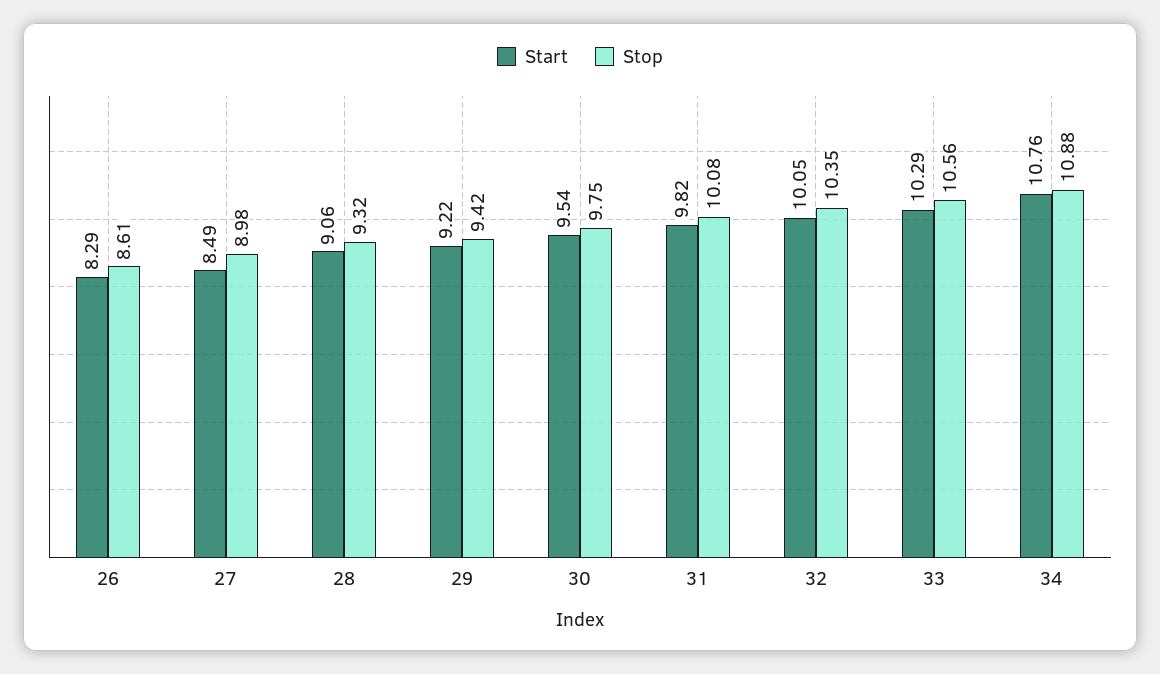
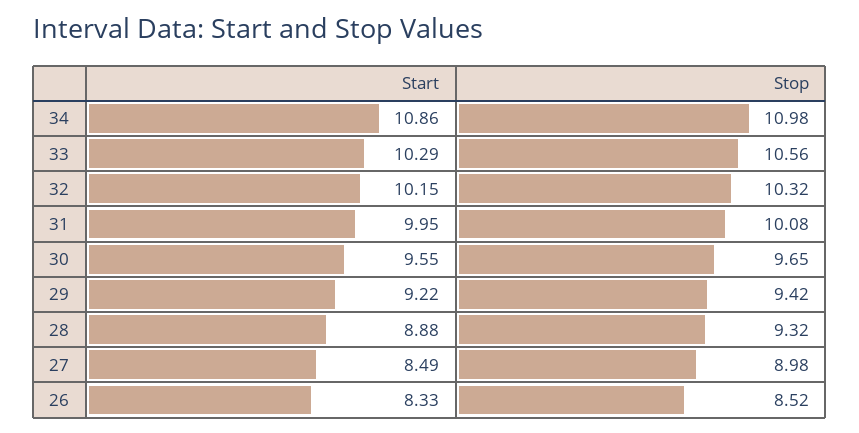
Start, 26: 8.29 -> 8.33
Stop, 26: 8.61 -> 8.52
Start, 28: 9.06 -> 8.88
Start, 30: 9.54 -> 9.55
Stop, 30: 9.75 -> 9.65
Start, 31: 9.82 -> 9.95
Start, 32: 10.05 -> 10.15
Stop, 32: 10.35 -> 10.32
Start, 34: 10.76 -> 10.86
Stop, 34: 10.88 -> 10.98

